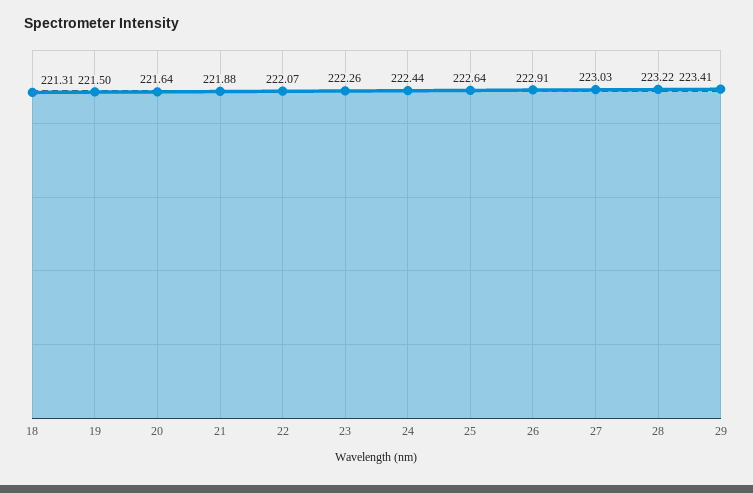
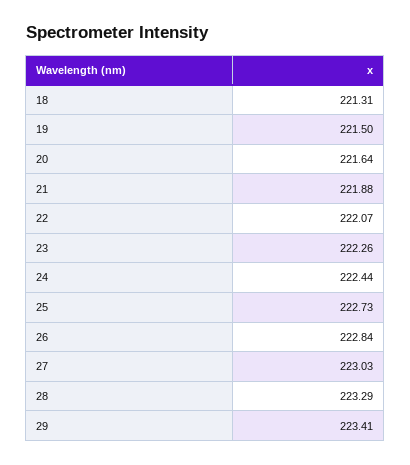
25: 222.64 -> 222.73
26: 222.91 -> 222.84
28: 223.22 -> 223.29

